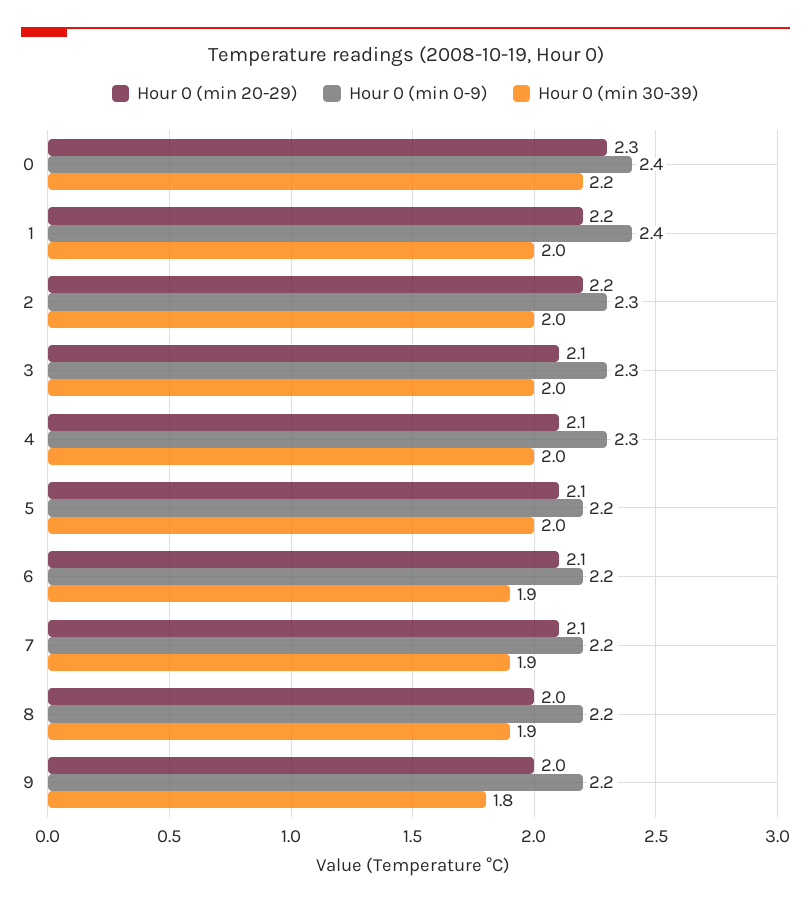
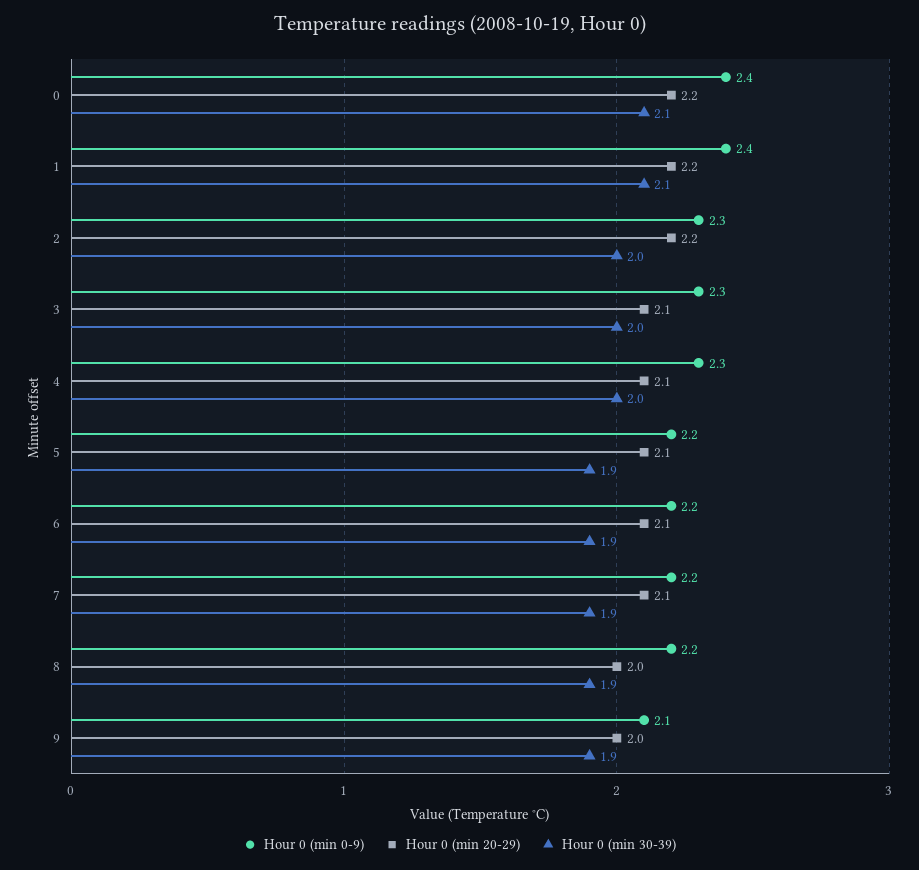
Hour 0 (min 20-29), 0: 2.3 -> 2.2
Hour 0 (min 30-39), 0: 2.2 -> 2.1
Hour 0 (min 30-39), 1: 2 -> 2.1
Hour 0 (min 30-39), 5: 2 -> 1.9
Hour 0 (min 0-9), 9: 2.2 -> 2.1
Hour 0 (min 30-39), 9: 1.8 -> 1.9

